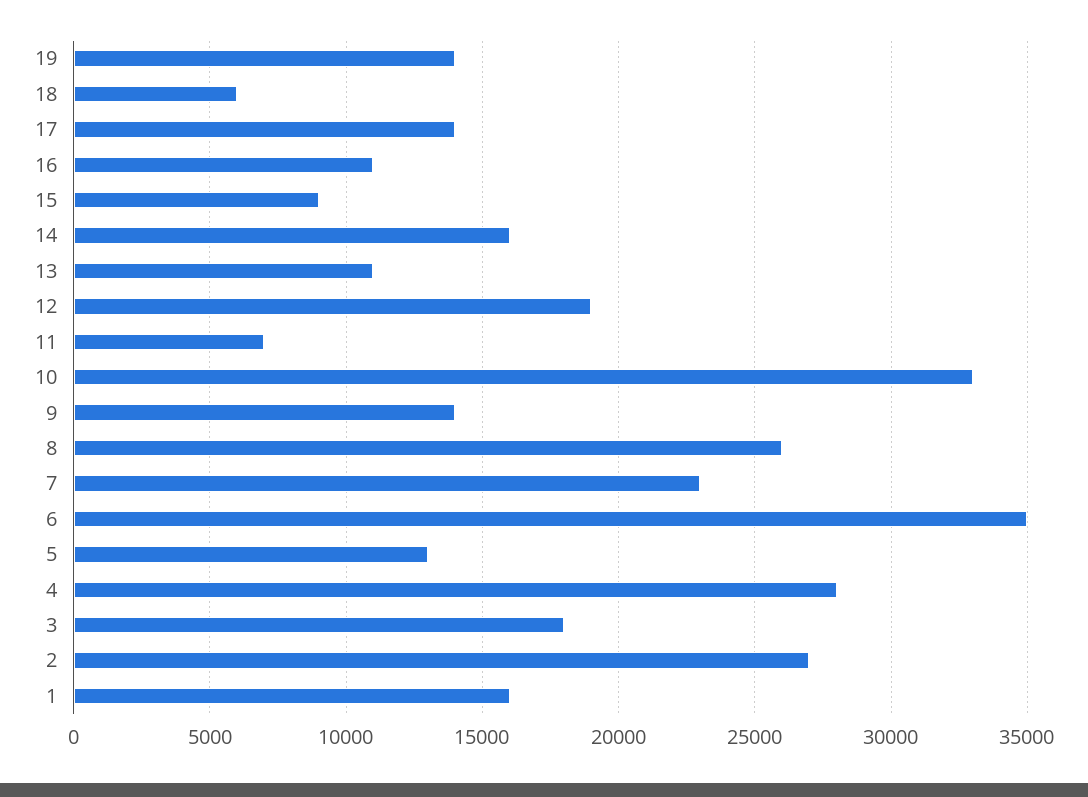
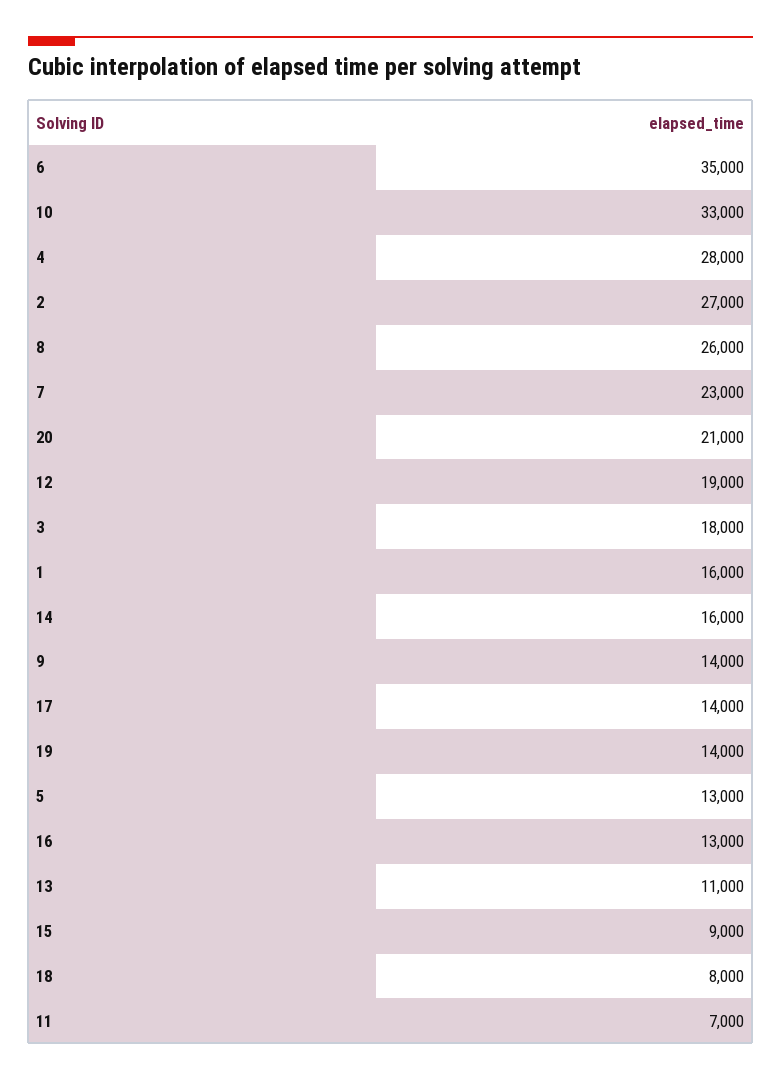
18: 6000 -> 8000
16: 11000 -> 13000
20: none -> 21000

